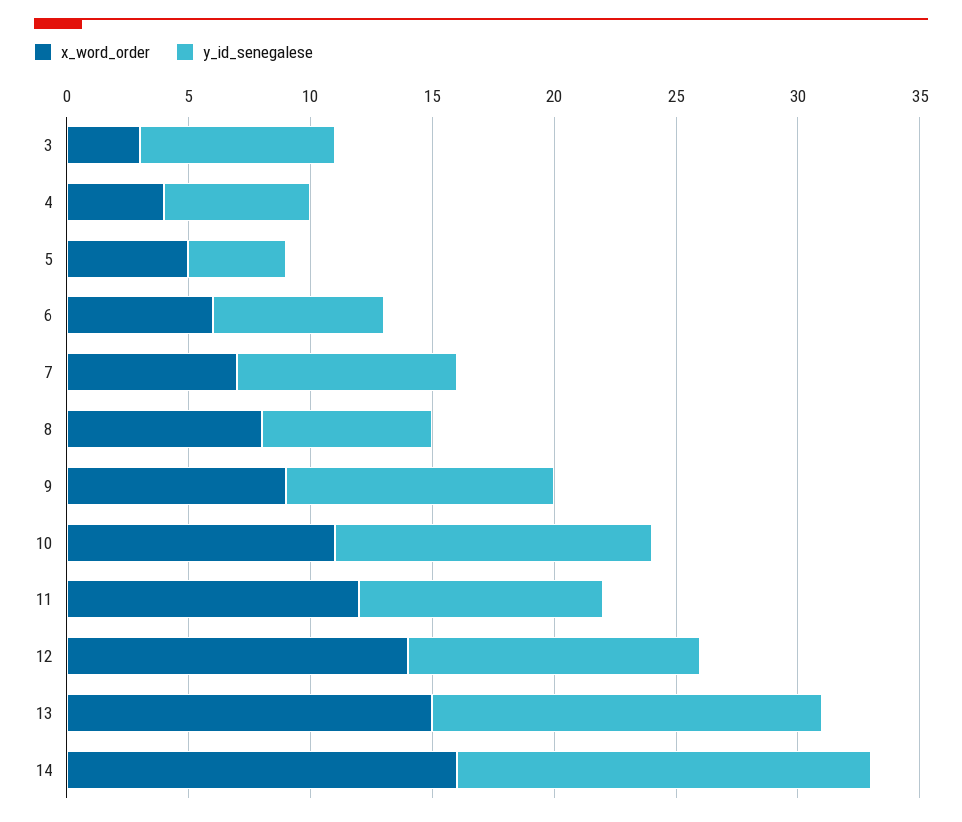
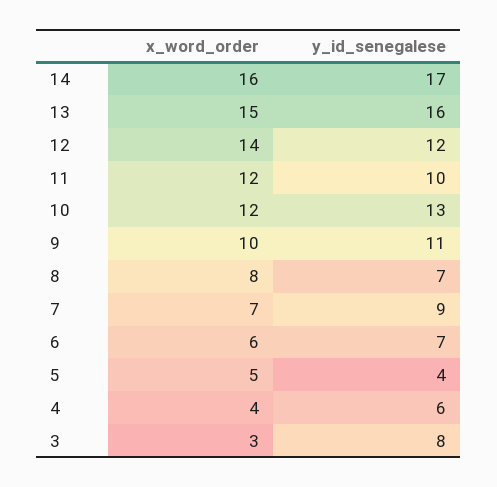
x_word_order, 9: 9 -> 10
x_word_order, 10: 11 -> 12

